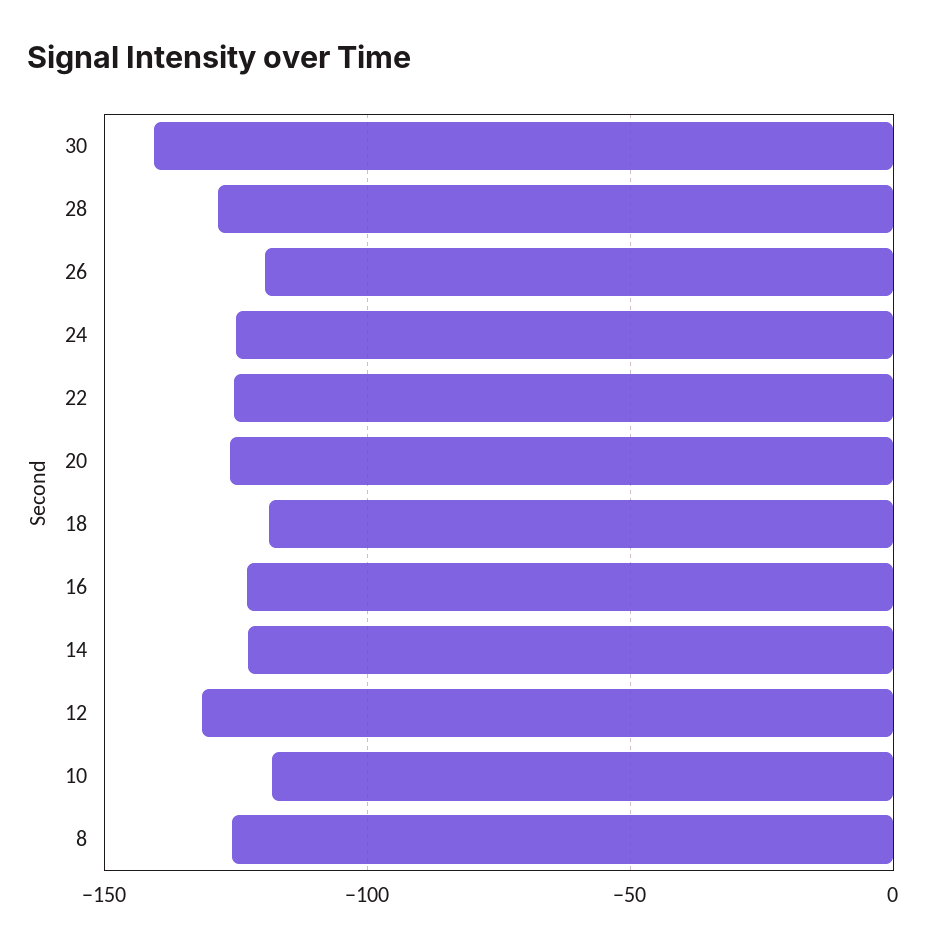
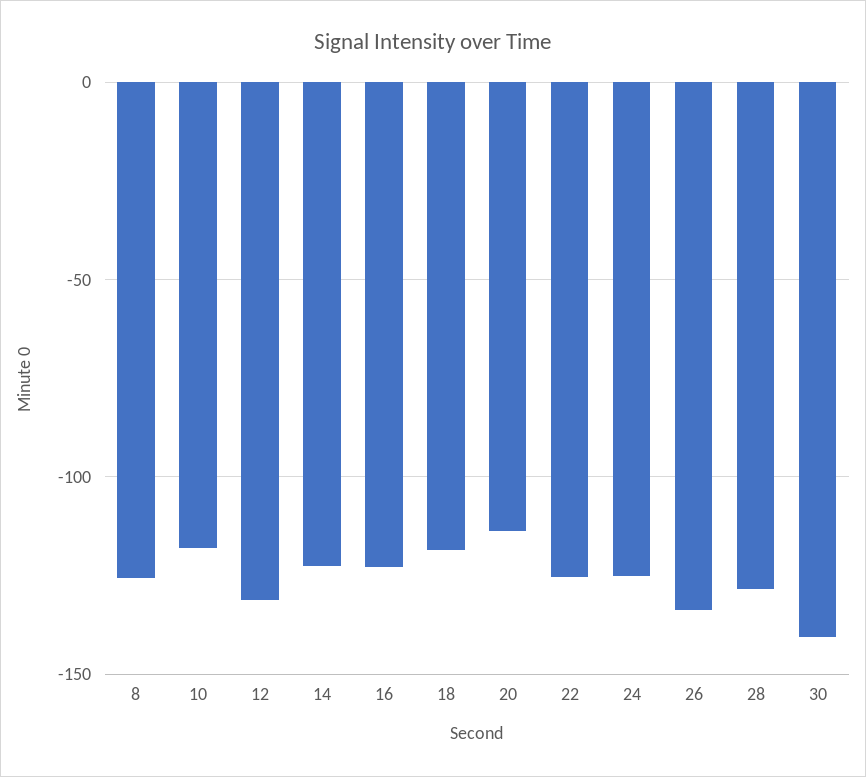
26: -120 -> -135
20: -125 -> -115

